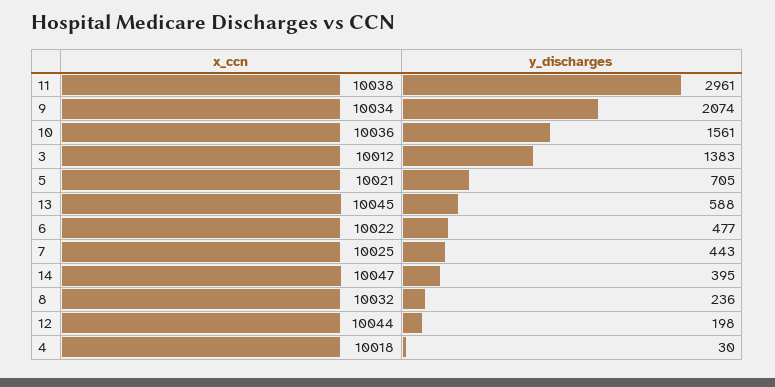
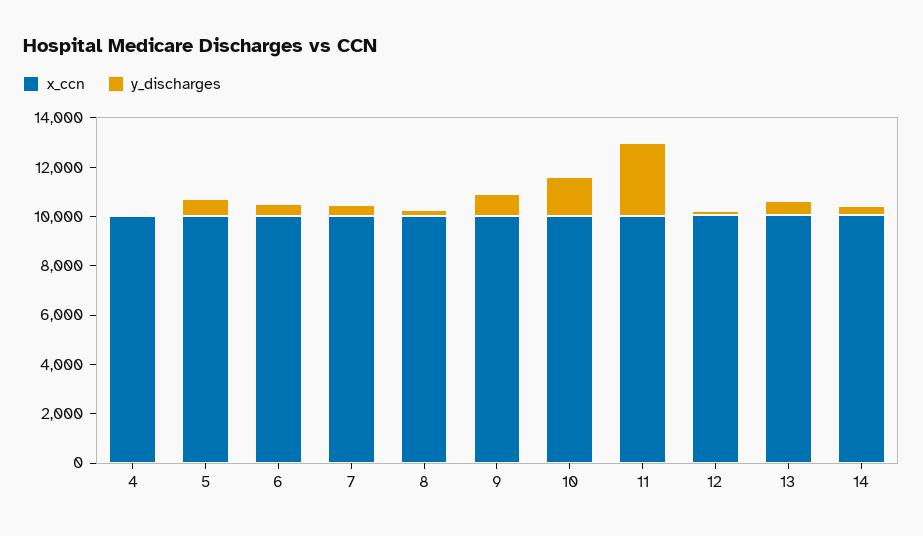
y_discharges, 9: 2074 -> 1000
x_ccn, 3: 10012 -> none
y_discharges, 3: 1383 -> none

